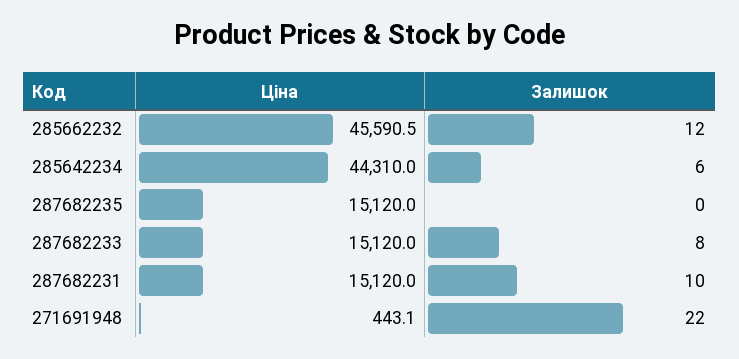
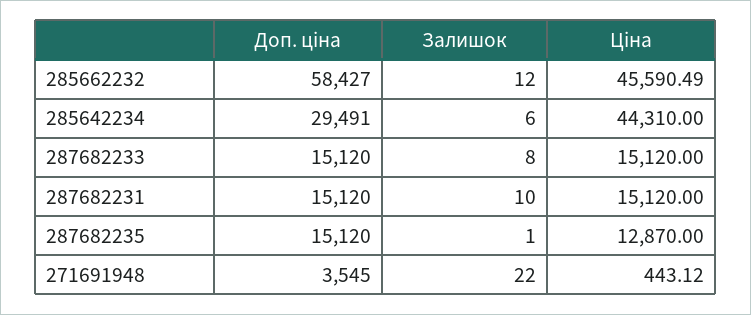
Ціна, 287682235: 15120 -> 12870
Залишок, 287682235: 0 -> 1
Доп. ціна, 285662232: none -> 58427
Доп. ціна, 285642234: none -> 29491
Доп. ціна, 287682233: none -> 15120
Доп. ціна, 287682231: none -> 15120
Доп. ціна, 287682235: none -> 15120
Доп. ціна, 271691948: none -> 3545

